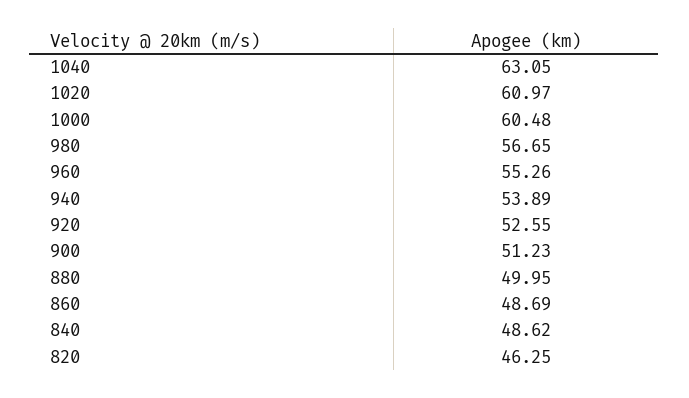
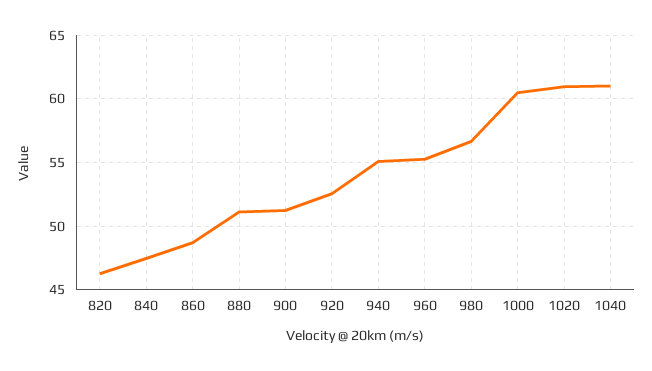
1040: 63.05 -> 61
940: 53.89 -> 55
880: 49.95 -> 51
840: 48.62 -> 47.5

